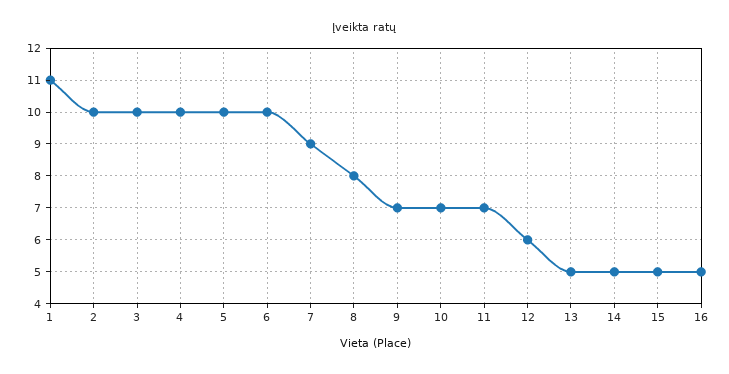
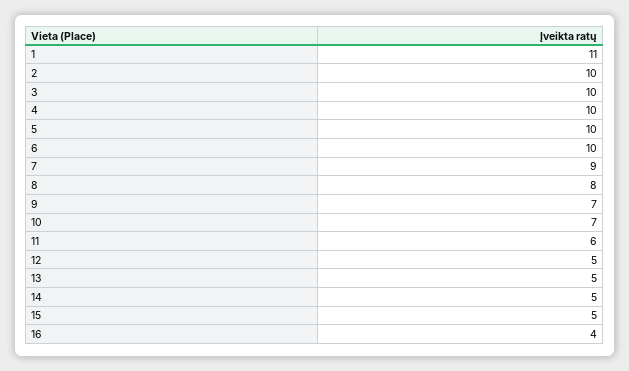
11: 7 -> 6
12: 6 -> 5
16: 5 -> 4

